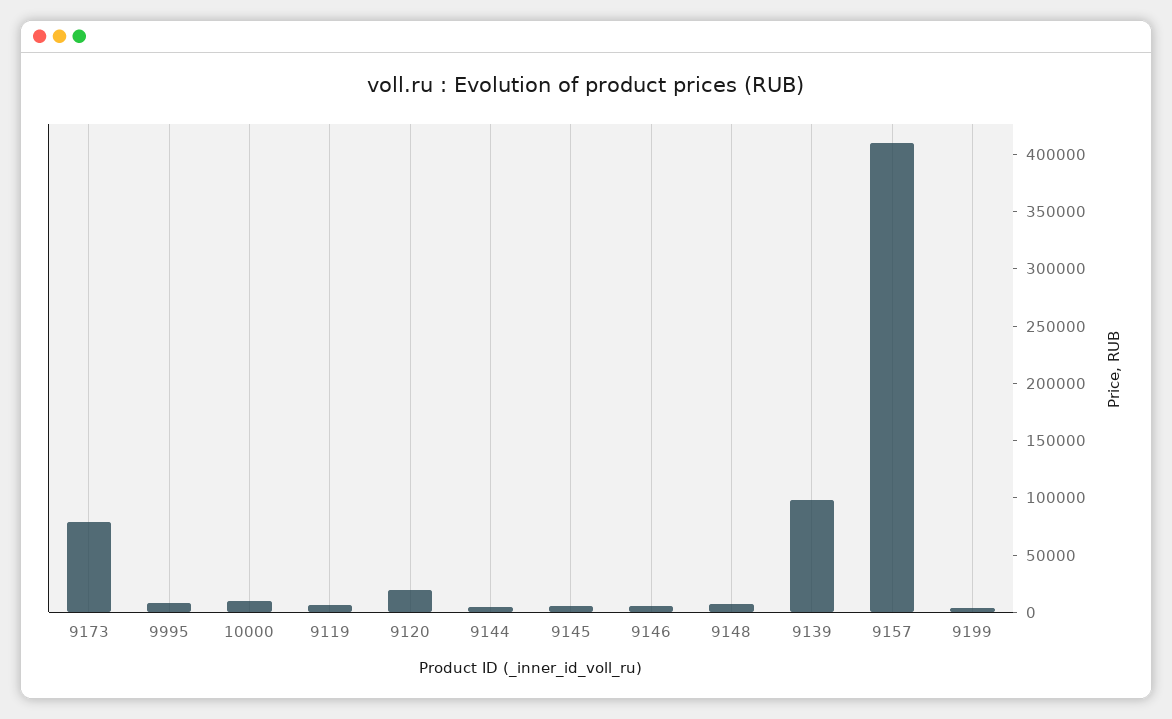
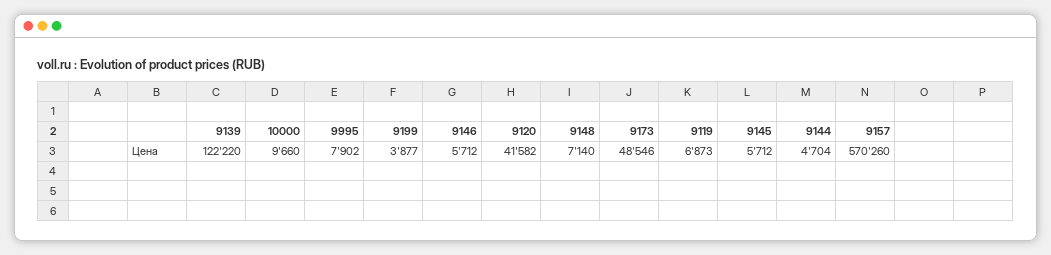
9173: 80000 -> 48546
9120: 20000 -> 41582
9139: 100000 -> 122220
9157: 410000 -> 570260

